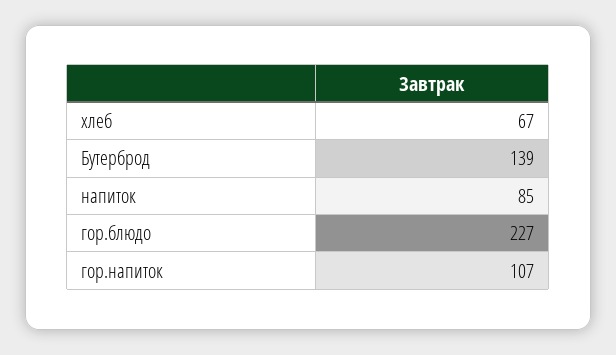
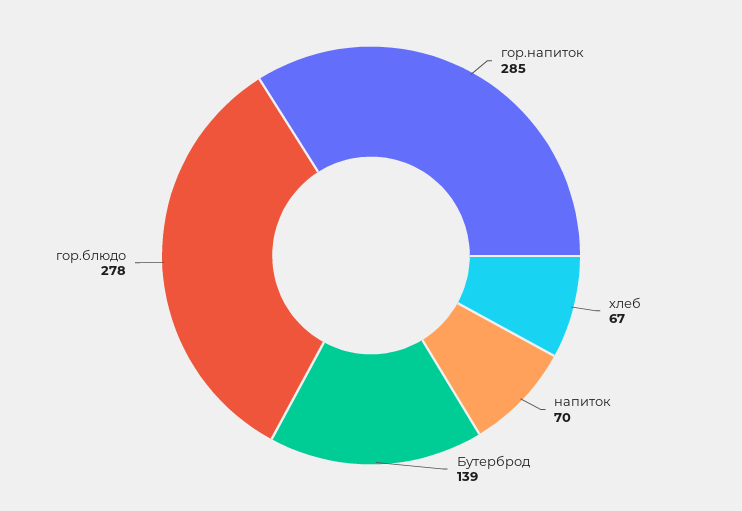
напиток: 85 -> 70
гор.блюдо: 227 -> 278
гор.напиток: 107 -> 285

